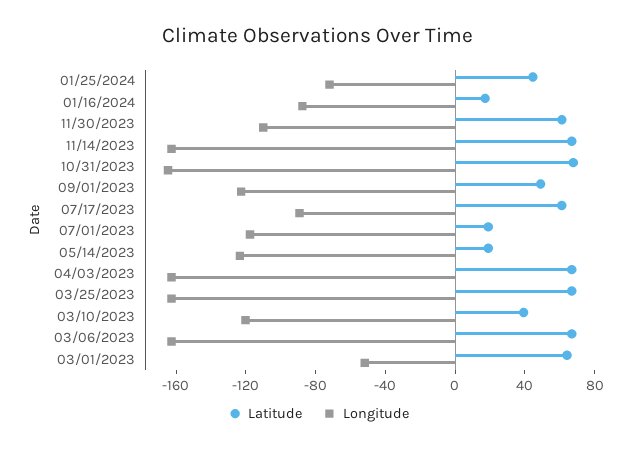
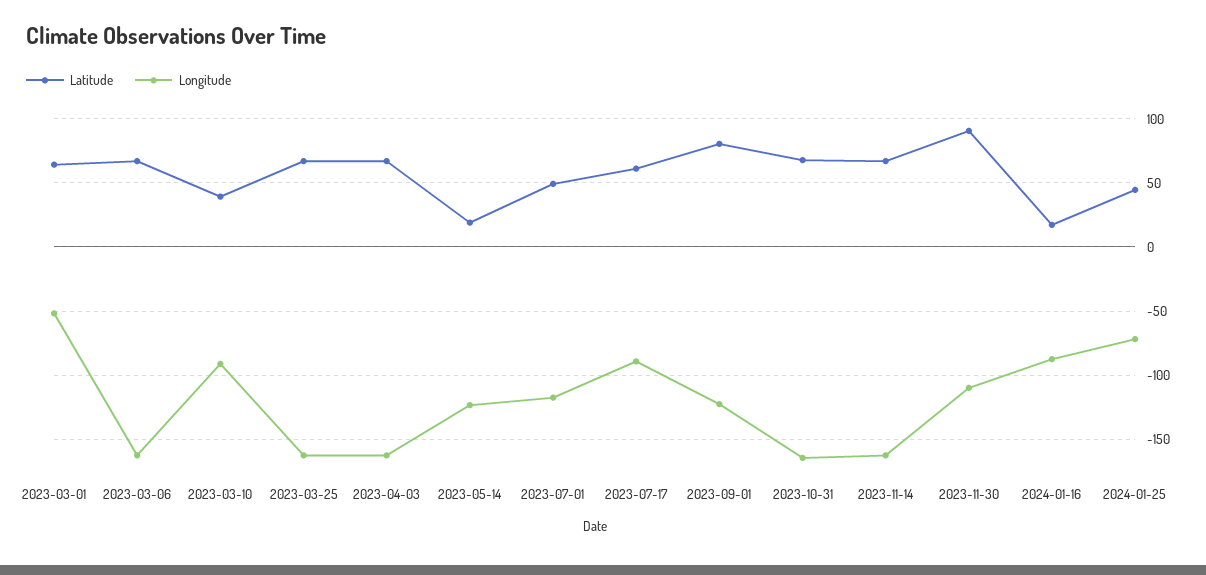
Latitude, 11/30/2023: 60 -> 90
Latitude, 09/01/2023: 50 -> 80
Latitude, 07/01/2023: 20 -> 50
Longitude, 03/10/2023: -120 -> -90

